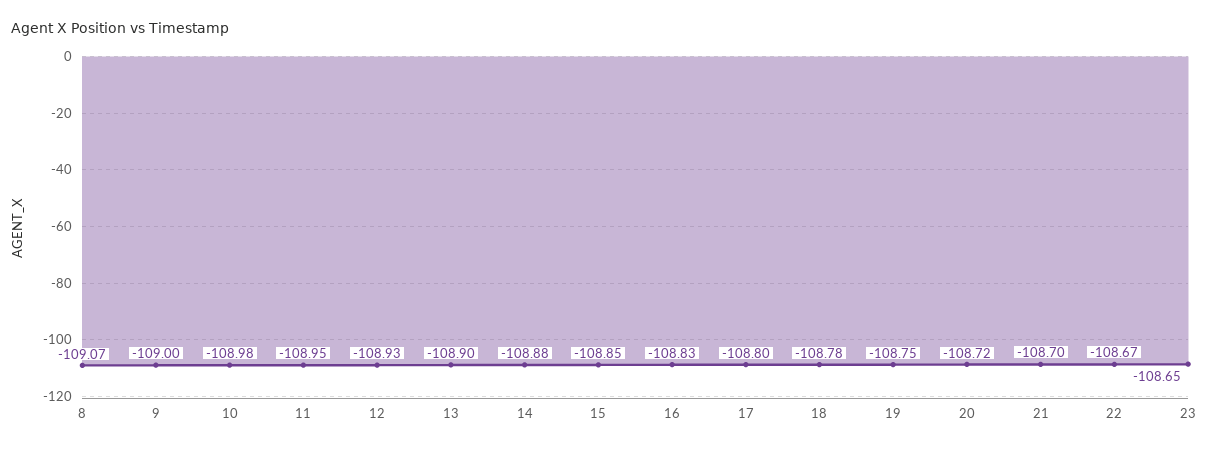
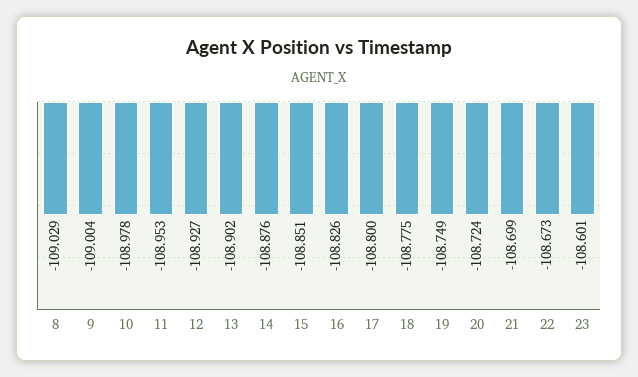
8: -109.07 -> -109.029
23: -108.65 -> -108.601

